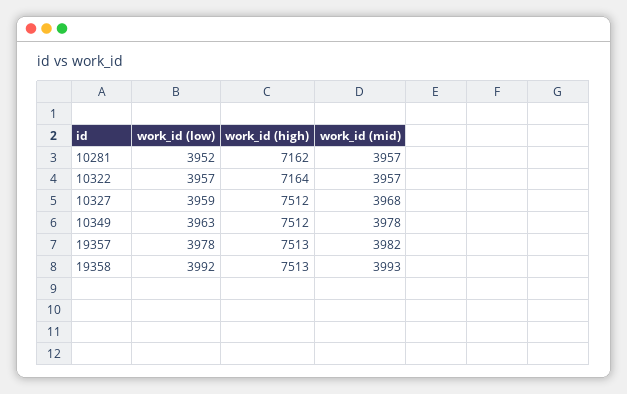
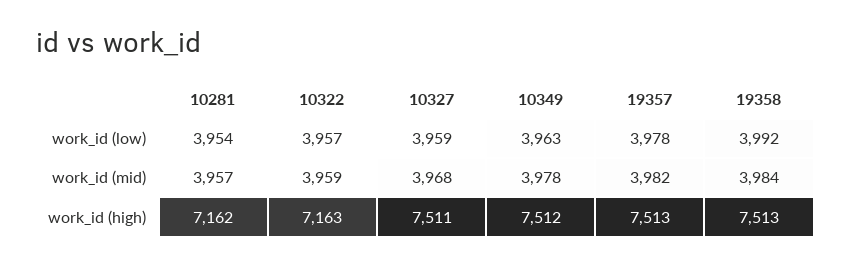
work_id (low), 10281: 3952 -> 3954
work_id (high), 10322: 7164 -> 7163
work_id (mid), 10322: 3957 -> 3959
work_id (high), 10327: 7512 -> 7511
work_id (mid), 19358: 3993 -> 3984

